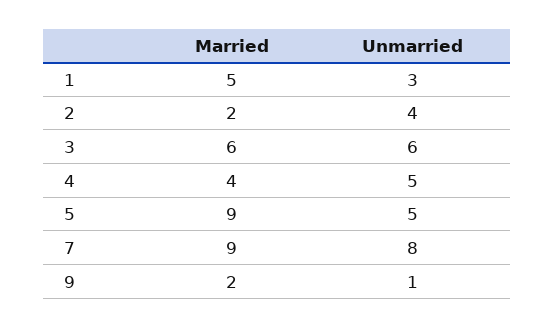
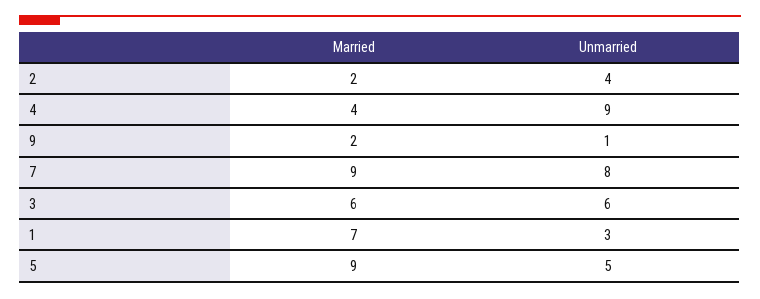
Married, 1: 5 -> 7
Unmarried, 4: 5 -> 9

